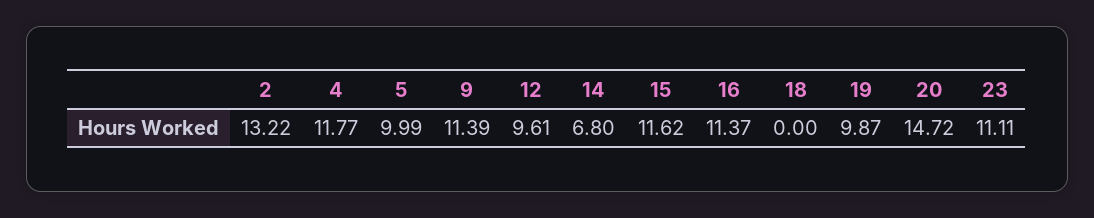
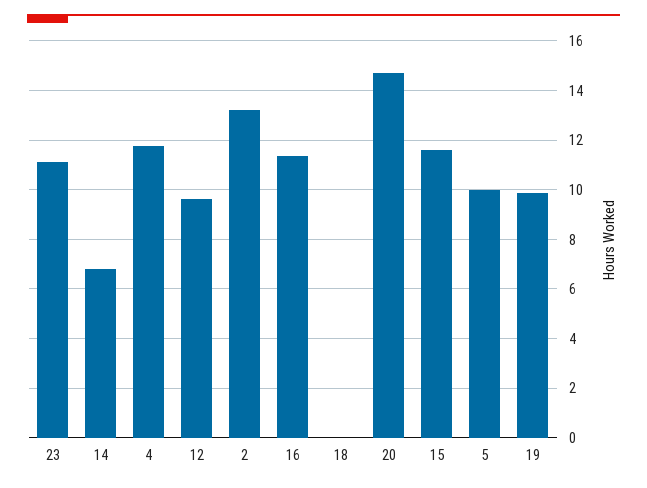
9: 11.39 -> none

